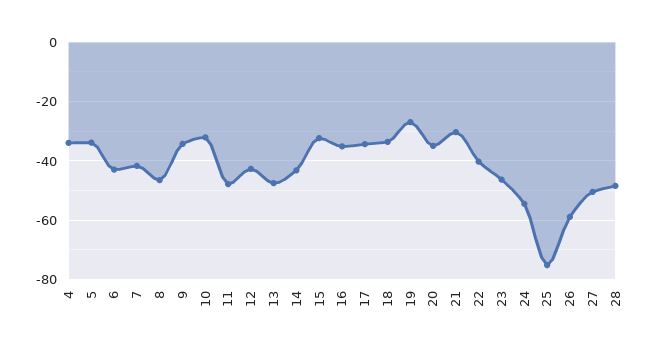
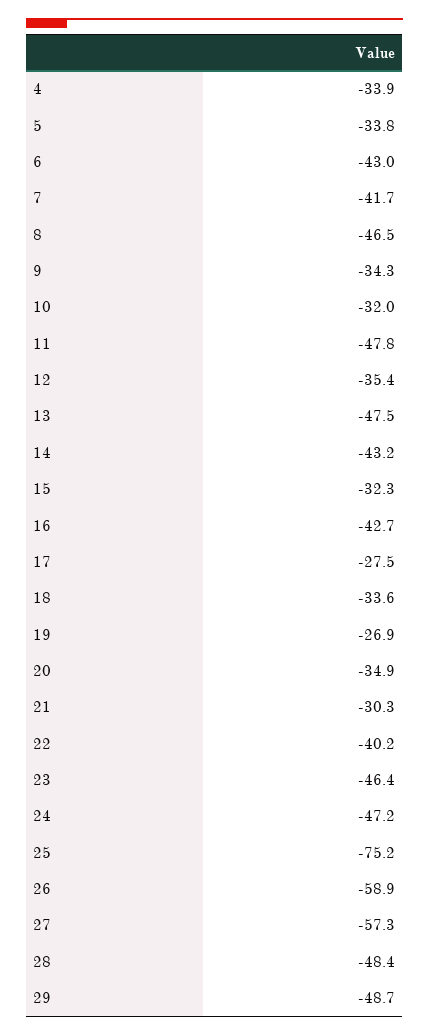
12: -42.5 -> -35.4
16: -35 -> -42.7
17: -35 -> -27.5
24: -55 -> -47.2
27: -50 -> -57.3
29: none -> -48.7

